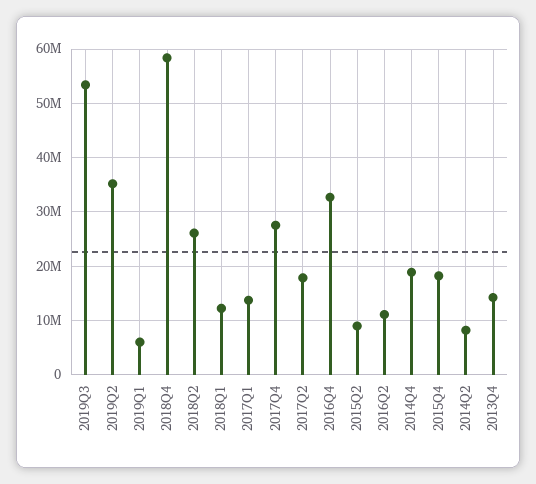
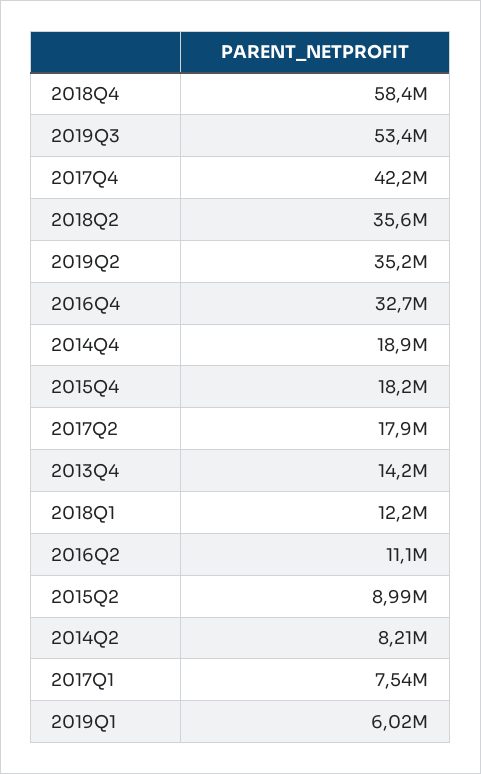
2018Q2: 26000000 -> 35600000
2017Q1: 14000000 -> 7540000
2017Q4: 28000000 -> 42200000

